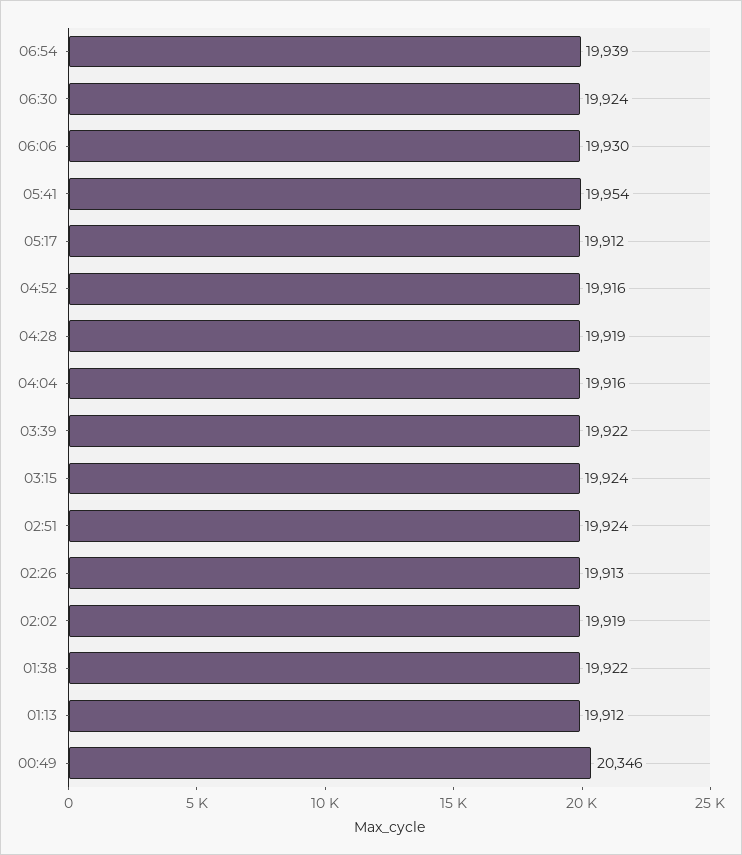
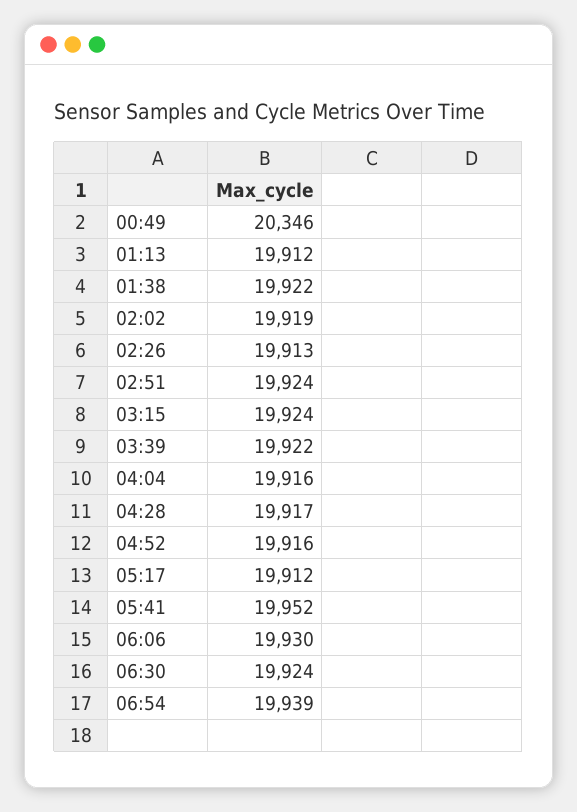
05:41: 19954 -> 19952
04:28: 19919 -> 19917

